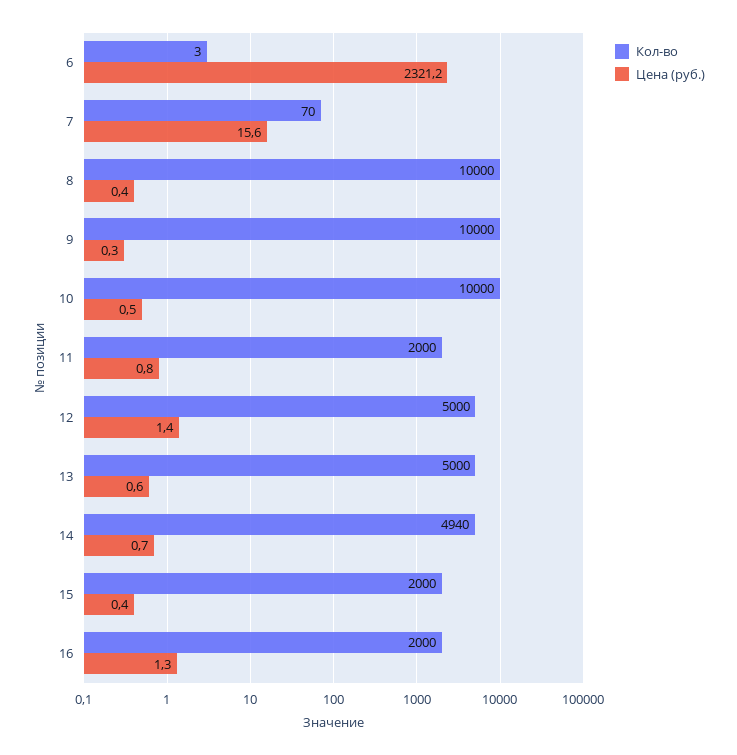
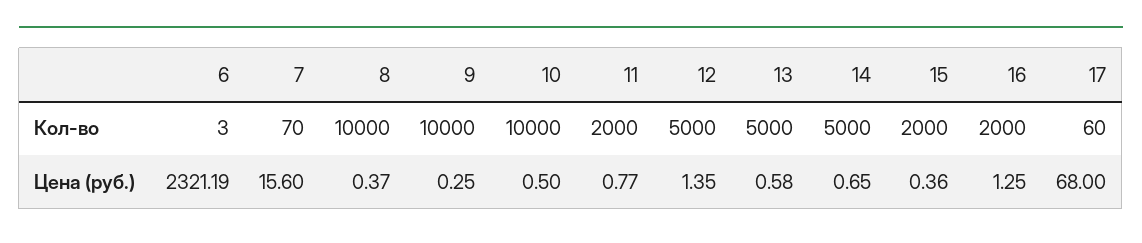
Кол-во, 14: 4940 -> 5000
Кол-во, 17: none -> 60
Цена (руб.), 17: none -> 68

